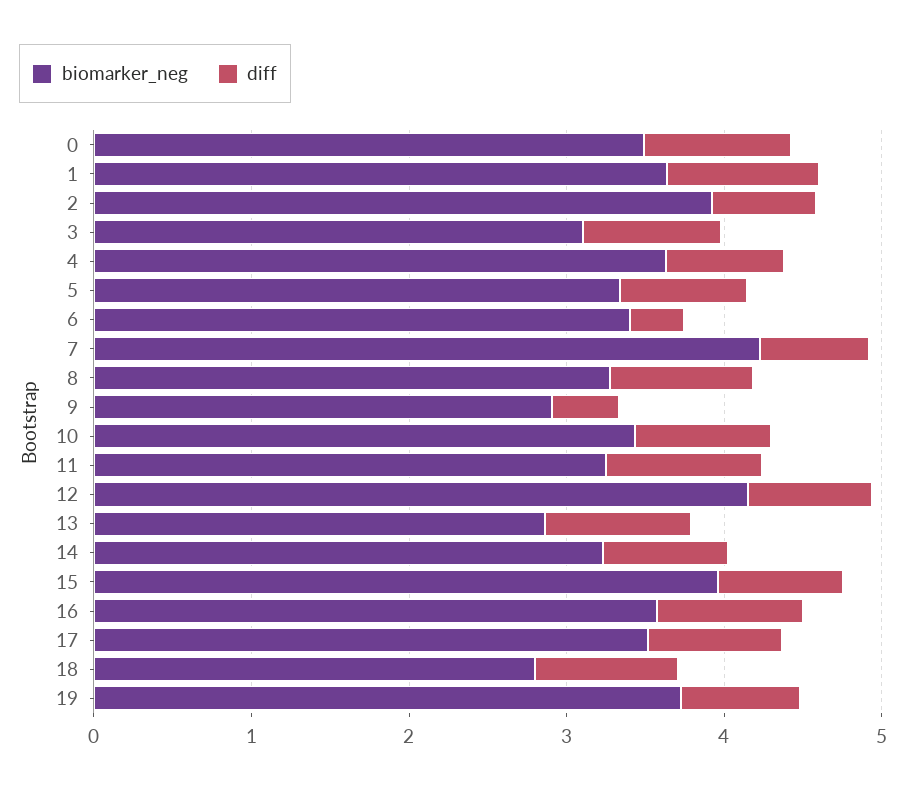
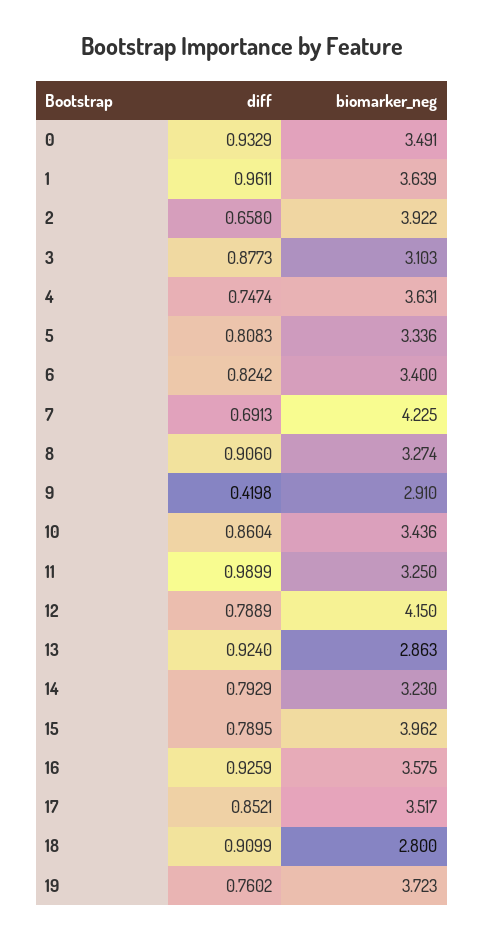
diff, 6: 0.4 -> 0.8242

